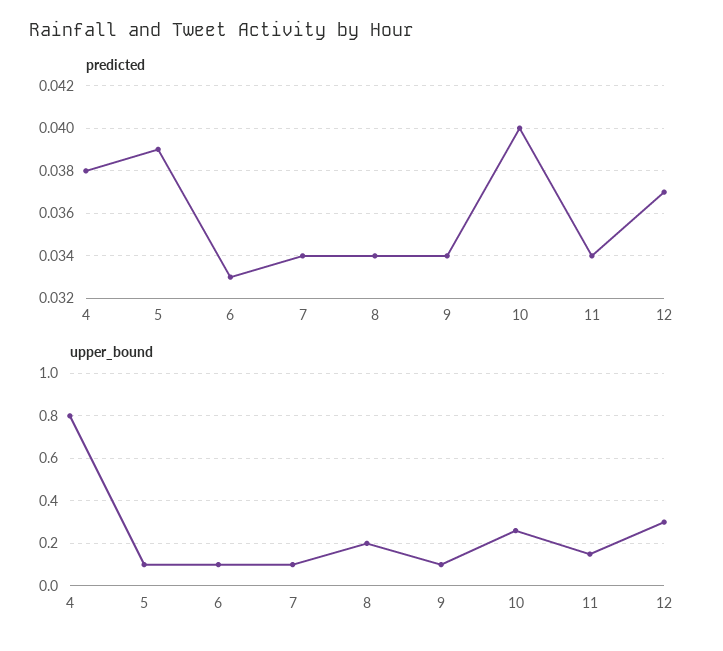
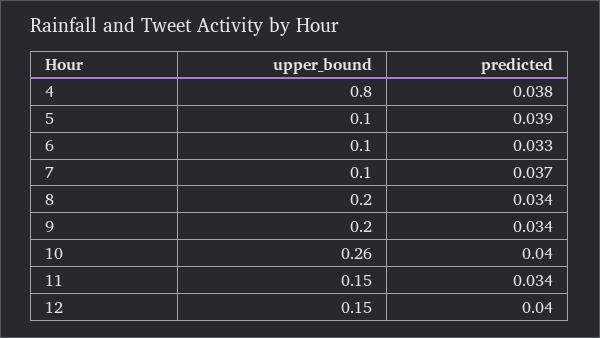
predicted, 7: 0.034 -> 0.037
predicted, 12: 0.037 -> 0.04
upper_bound, 9: 0.1 -> 0.2
upper_bound, 12: 0.3 -> 0.15

